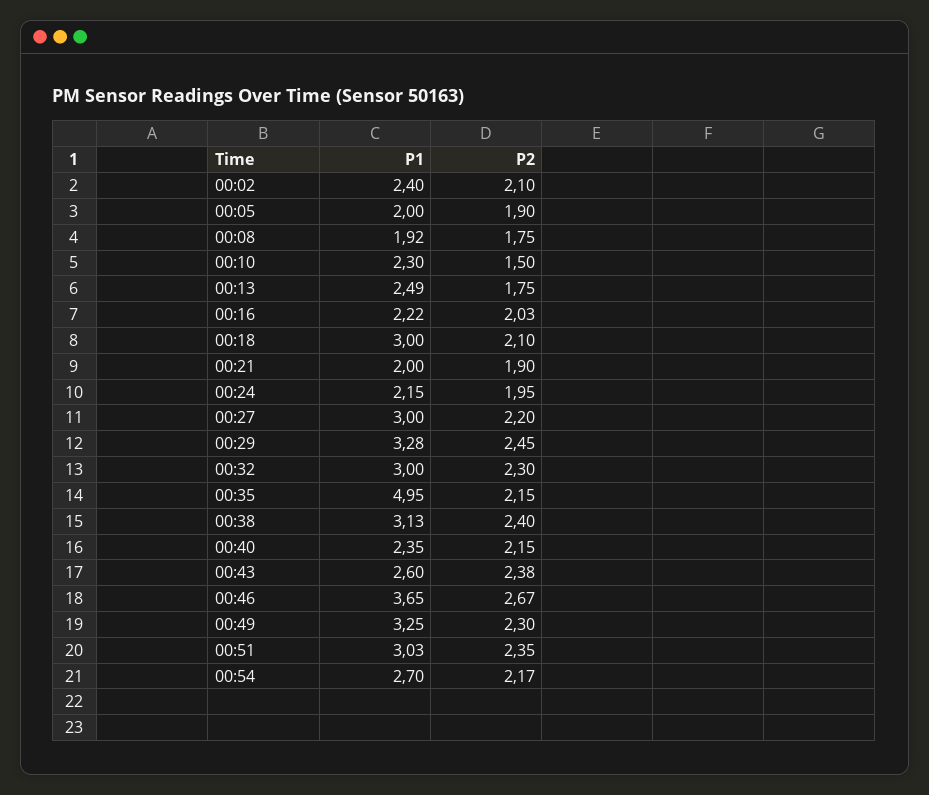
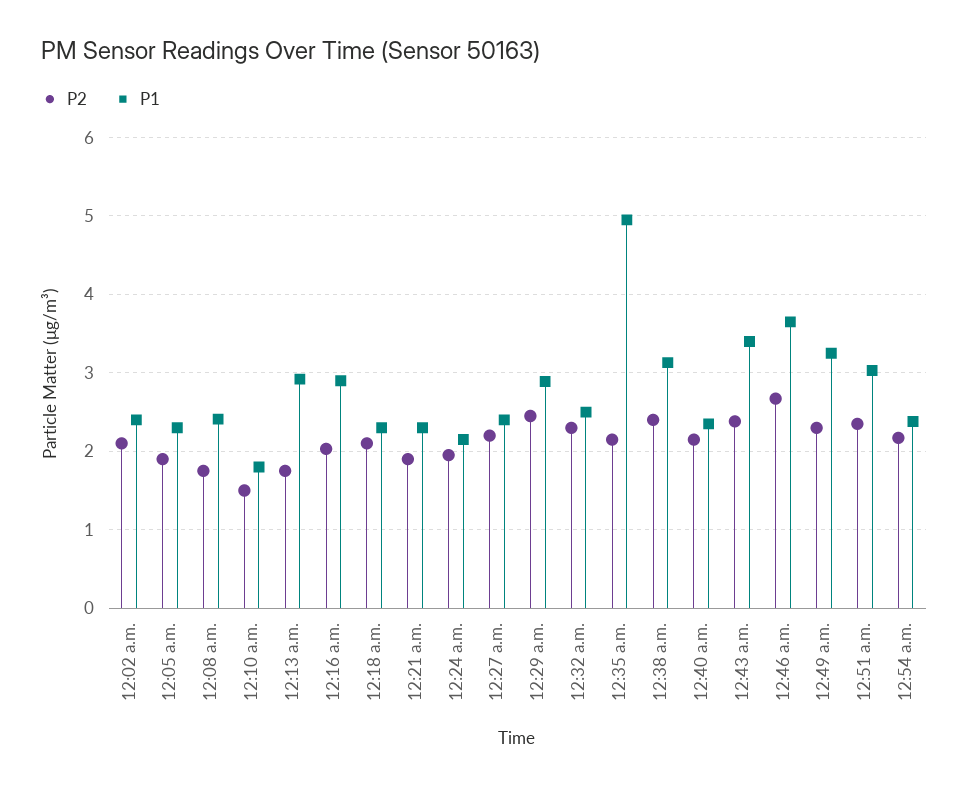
P1, 00:05: 2 -> 2.3
P1, 00:08: 1.92 -> 2.4
P1, 00:10: 2.3 -> 1.8
P1, 00:13: 2.49 -> 2.9
P1, 00:16: 2.22 -> 2.9
P1, 00:18: 3 -> 2.3
P1, 00:21: 2 -> 2.3
P1, 00:27: 3 -> 2.4
P1, 00:29: 3.28 -> 2.9
P1, 00:32: 3 -> 2.5
P1, 00:43: 2.6 -> 3.4
P1, 00:54: 2.7 -> 2.4

